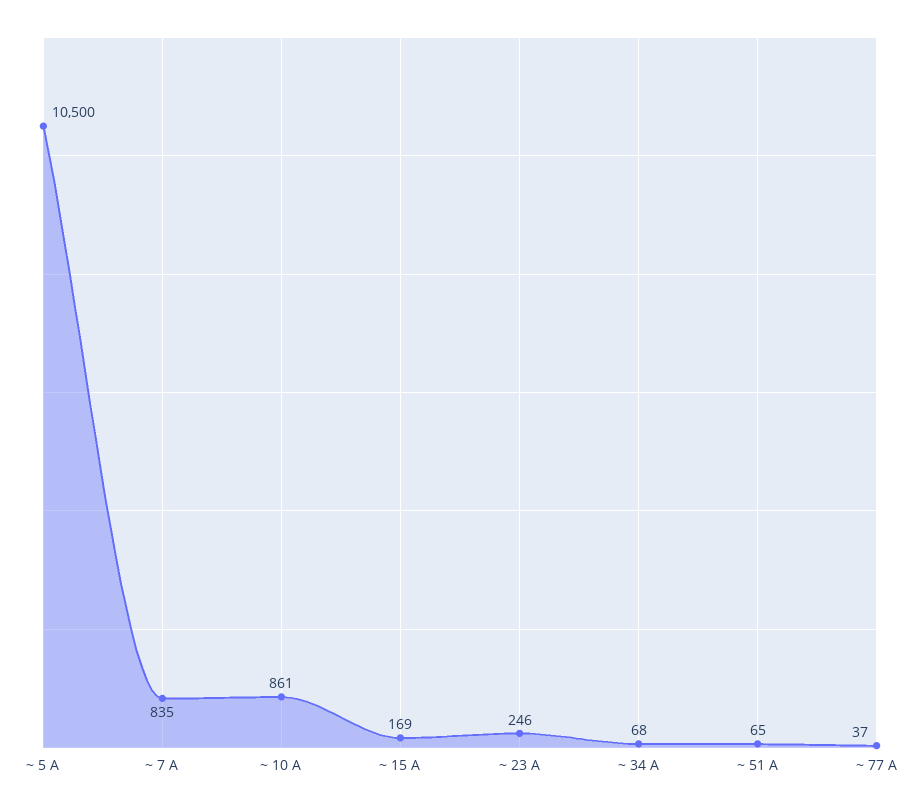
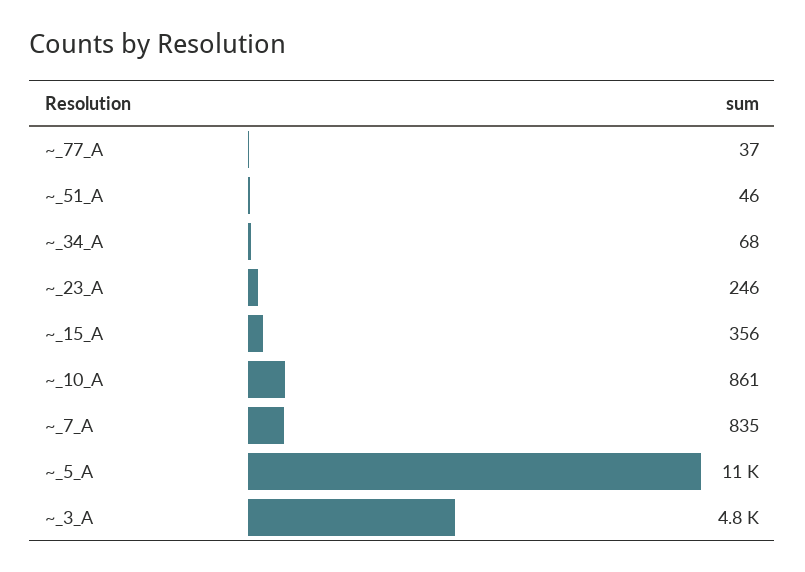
~ 15 A: 169 -> 356
~ 51 A: 65 -> 46
~_3_A: none -> 4800

